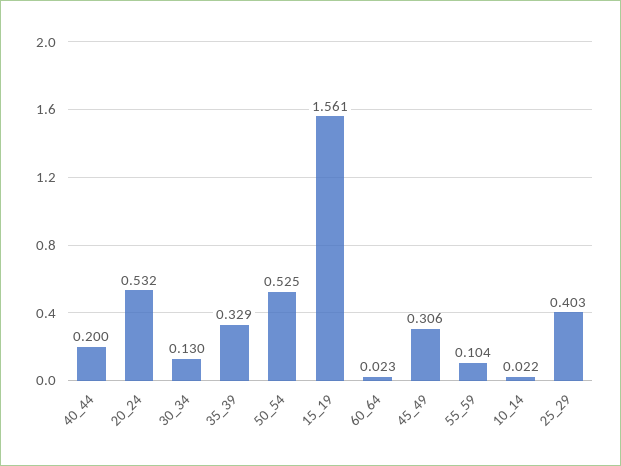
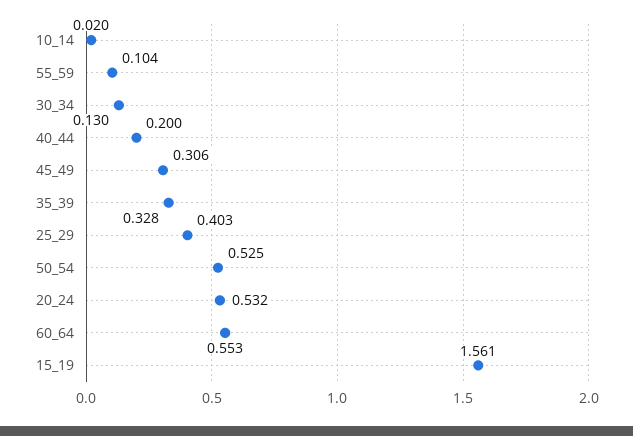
35_39: 0.329 -> 0.328
60_64: 0.023 -> 0.553
10_14: 0.022 -> 0.02

